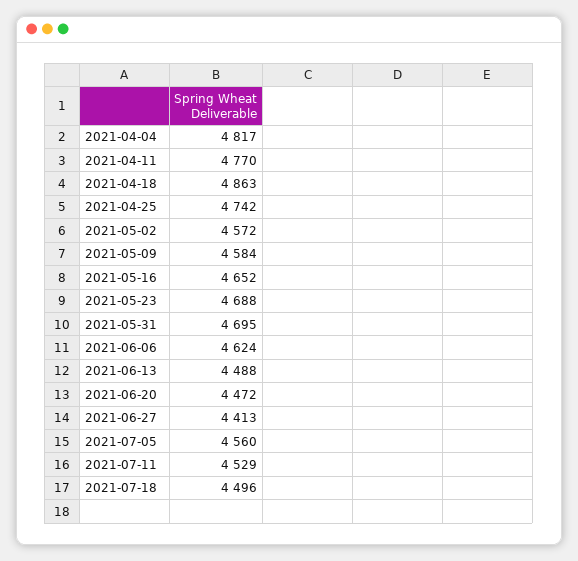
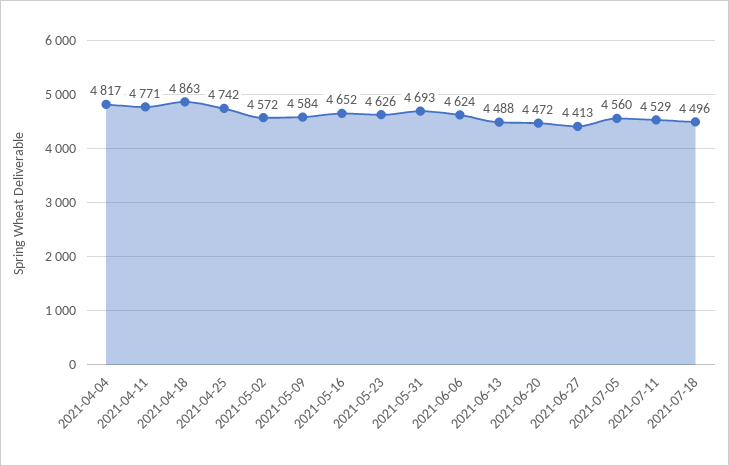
2021-04-11: 4770 -> 4771
2021-05-23: 4688 -> 4626
2021-05-31: 4695 -> 4693

